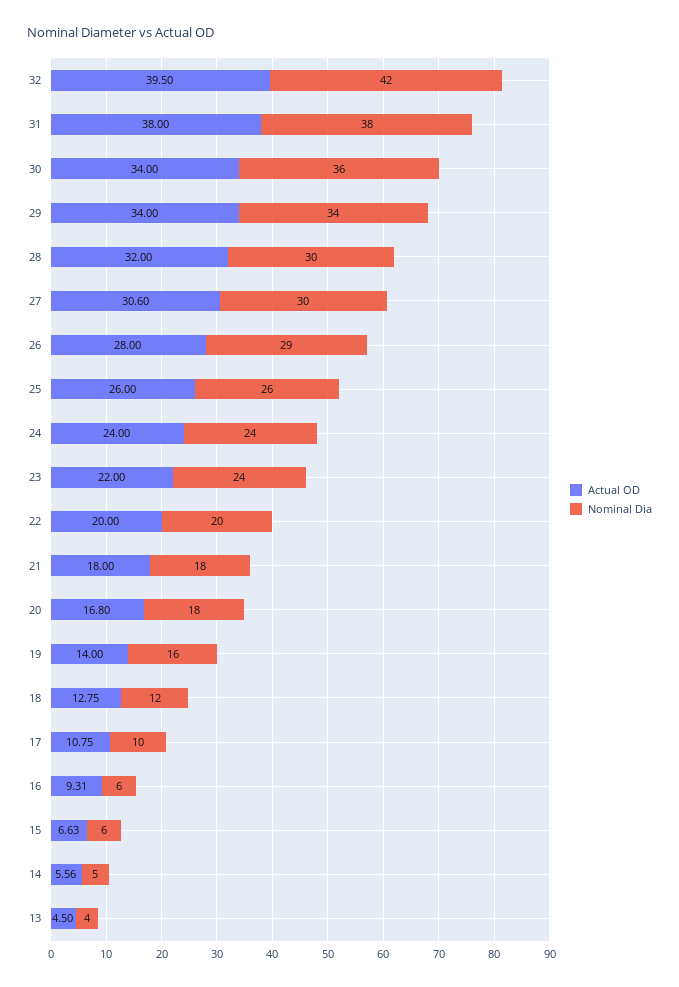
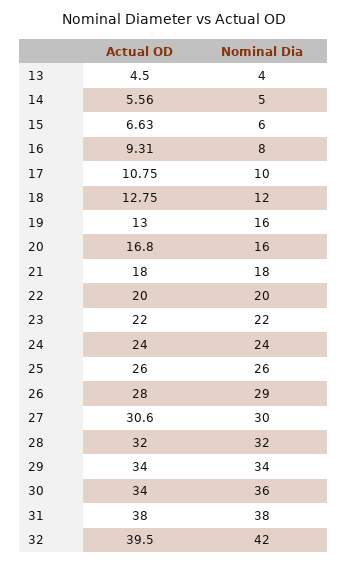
Nominal Dia, 28: 30 -> 32
Nominal Dia, 23: 24 -> 22
Nominal Dia, 20: 18 -> 16
Actual OD, 19: 14 -> 13
Nominal Dia, 16: 6 -> 8

